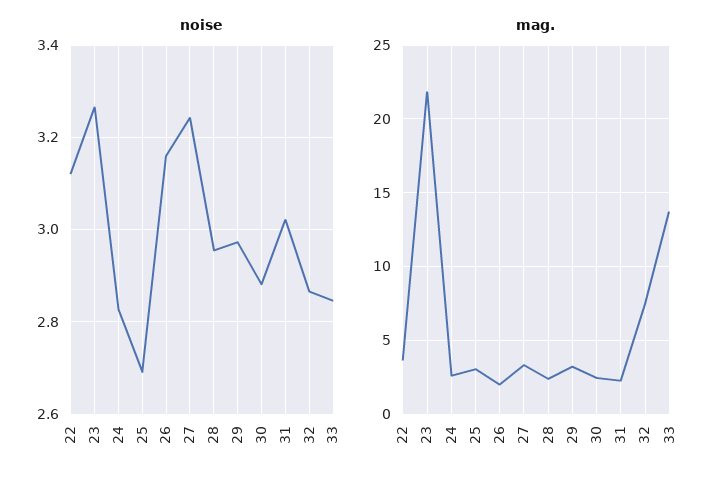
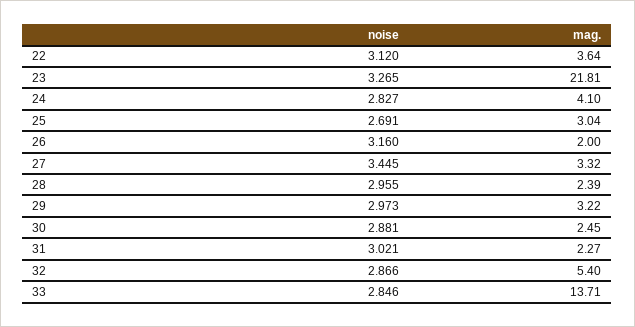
noise, 27: 3.24 -> 3.445
mag., 24: 2.5 -> 4.1
mag., 32: 7.5 -> 5.4

